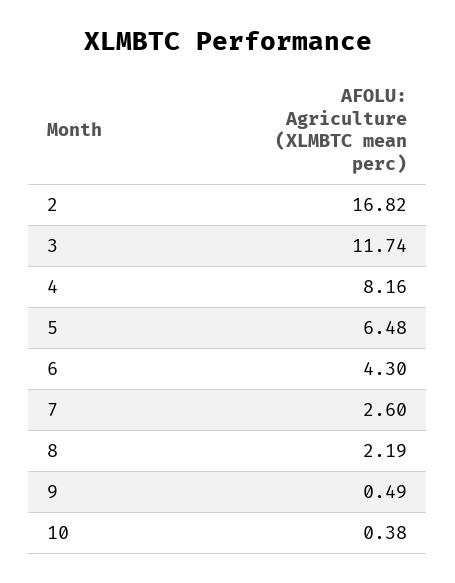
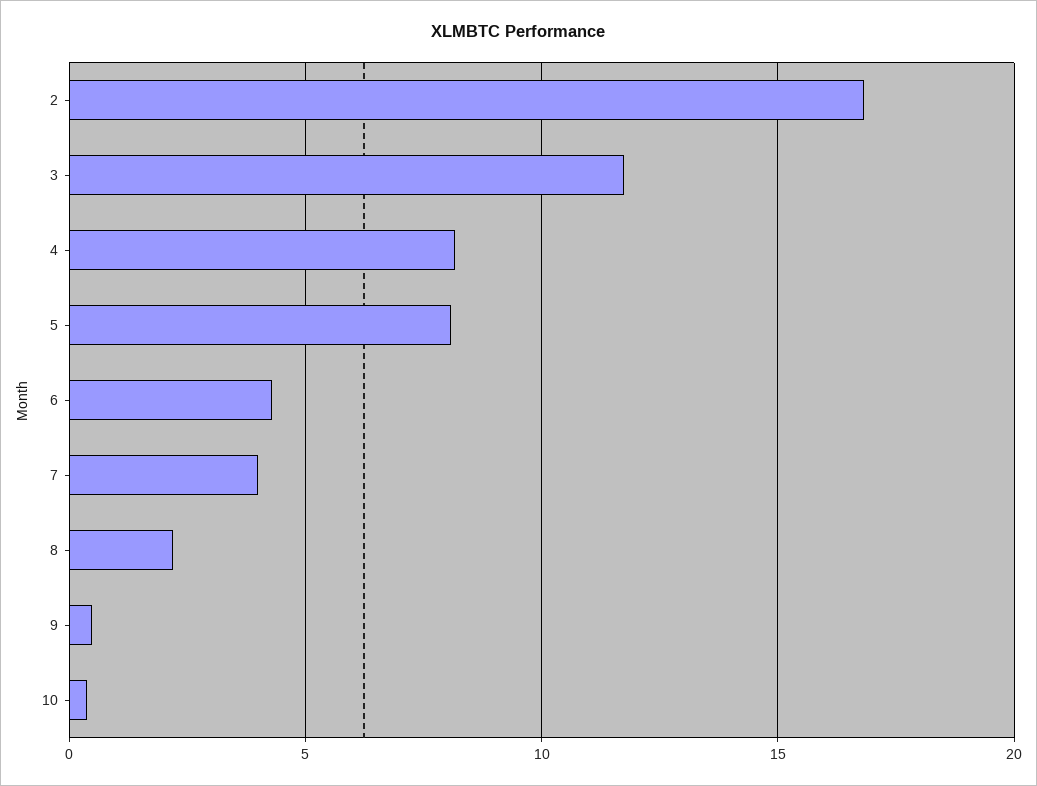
5: 6.48 -> 8
7: 2.6 -> 4

